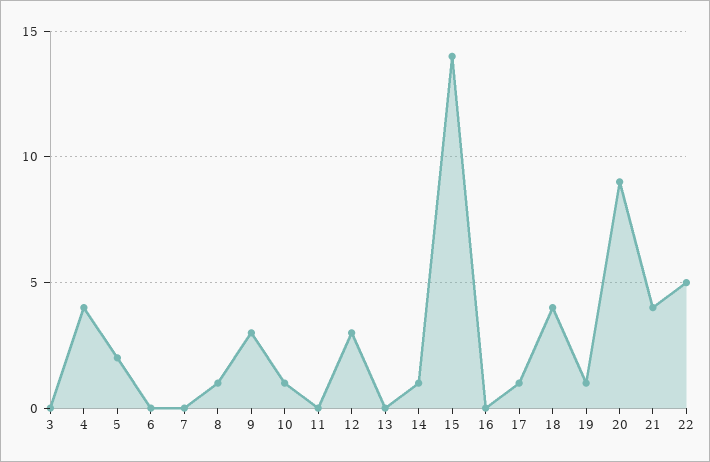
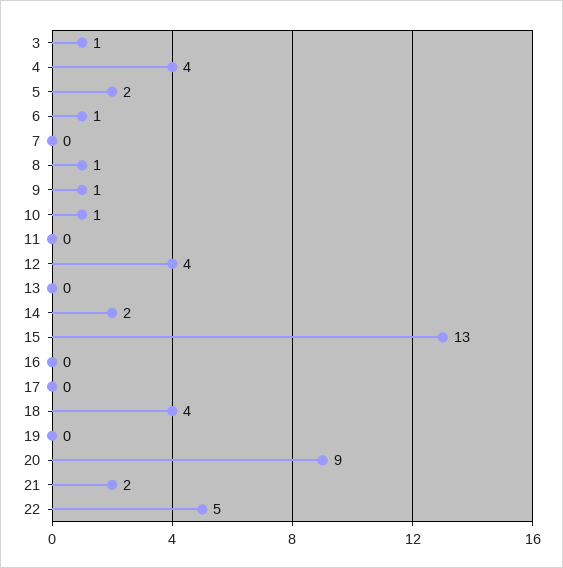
3: 0 -> 1
6: 0 -> 1
9: 3 -> 1
12: 3 -> 4
14: 1 -> 2
15: 14 -> 13
17: 1 -> 0
19: 1 -> 0
21: 4 -> 2

